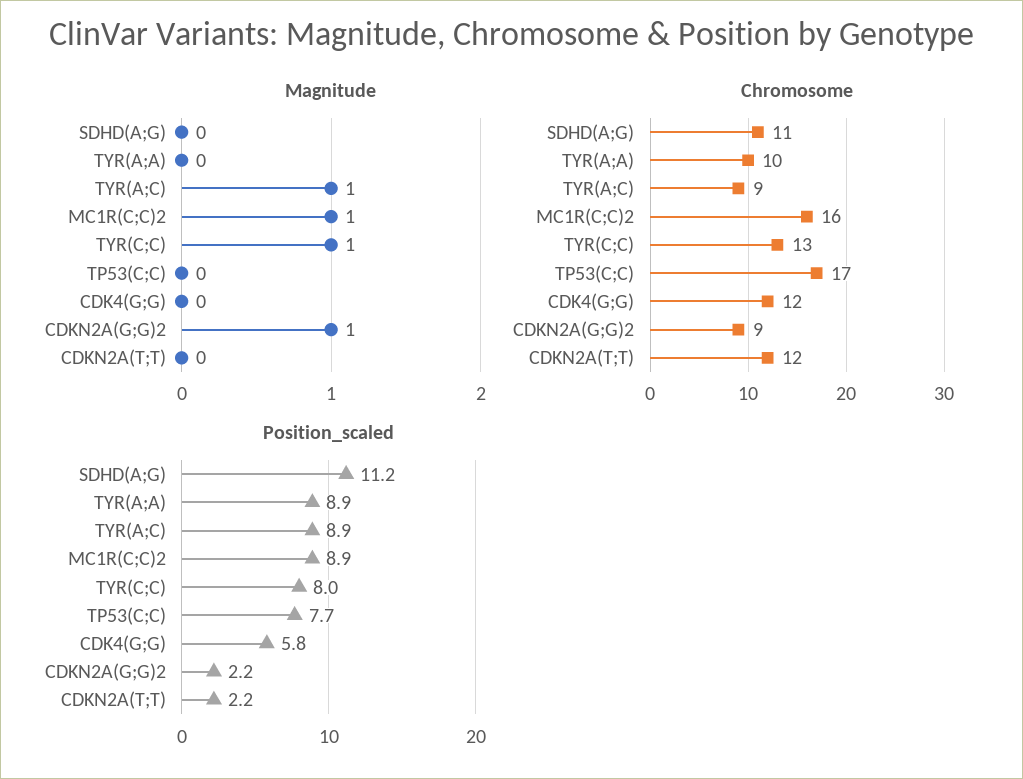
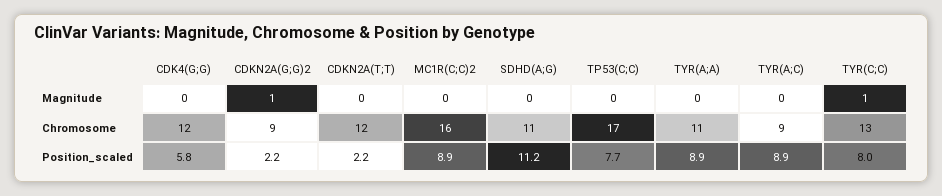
Magnitude, TYR(A;C): 1 -> 0
Magnitude, MC1R(C;C)2: 1 -> 0
Chromosome, TYR(A;A): 10 -> 11

